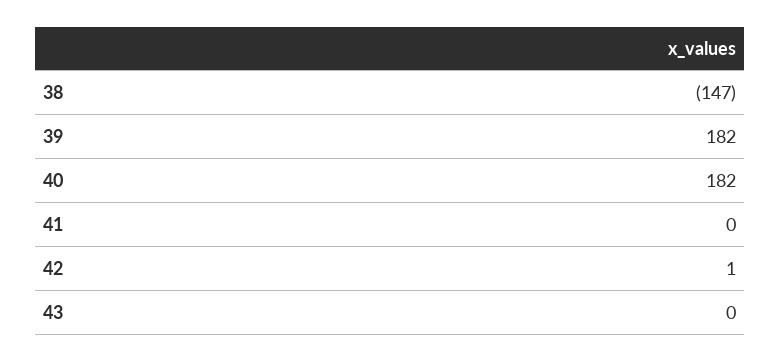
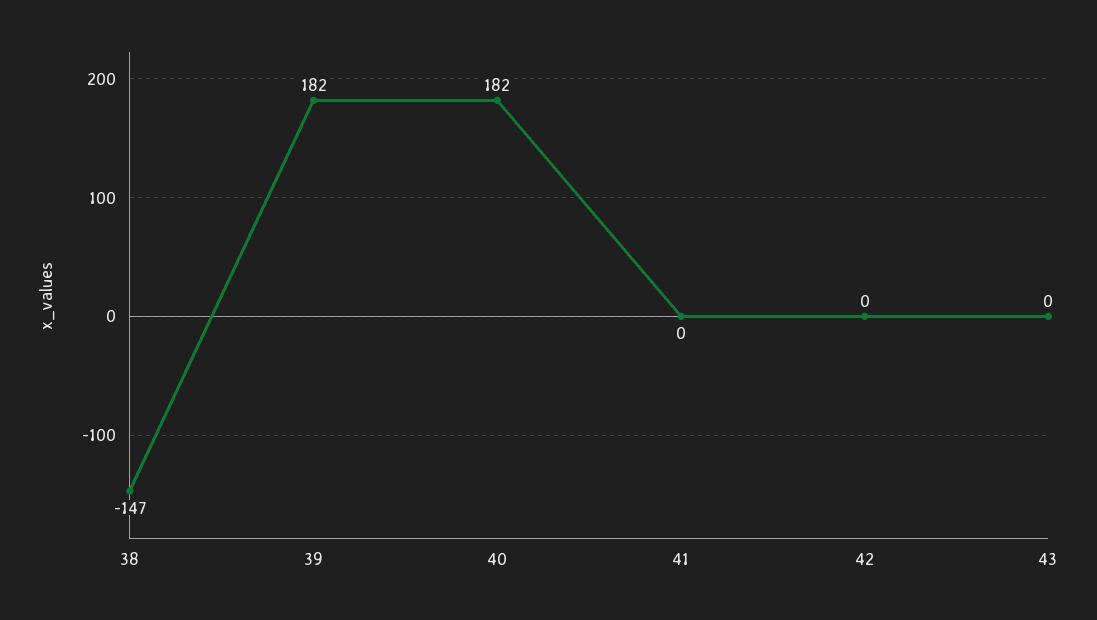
42: 1 -> 0

